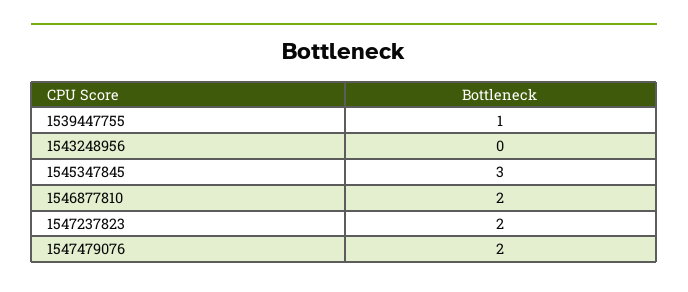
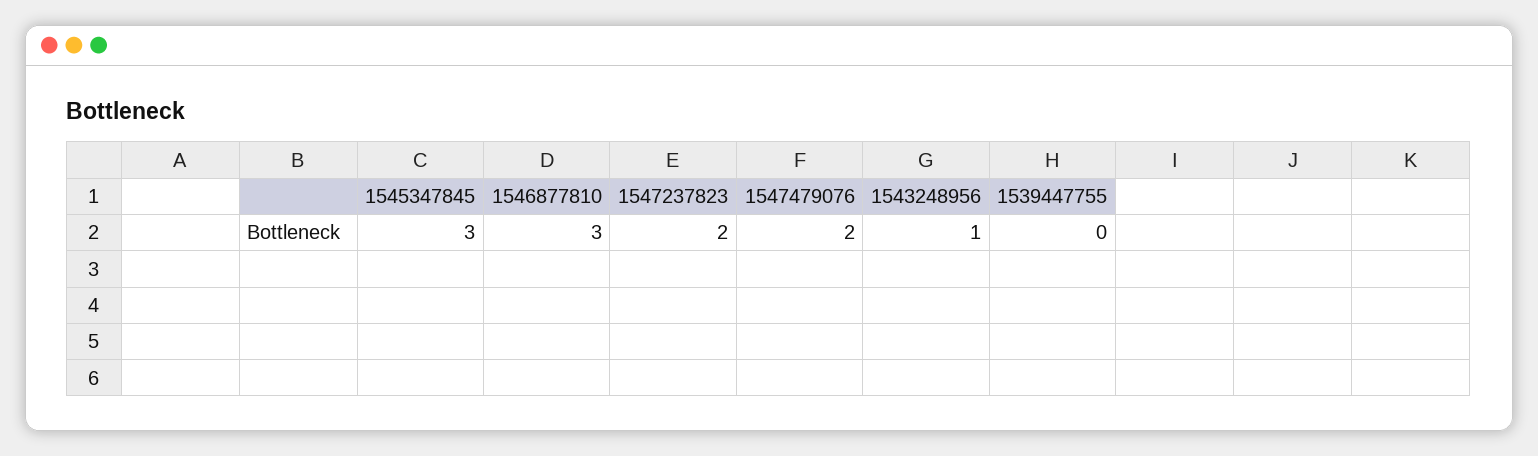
1539447755: 1 -> 0
1543248956: 0 -> 1
1546877810: 2 -> 3

